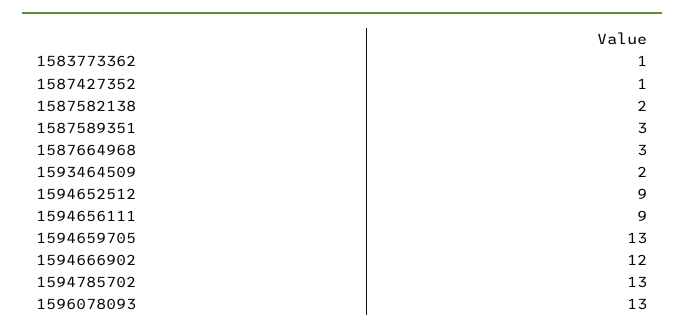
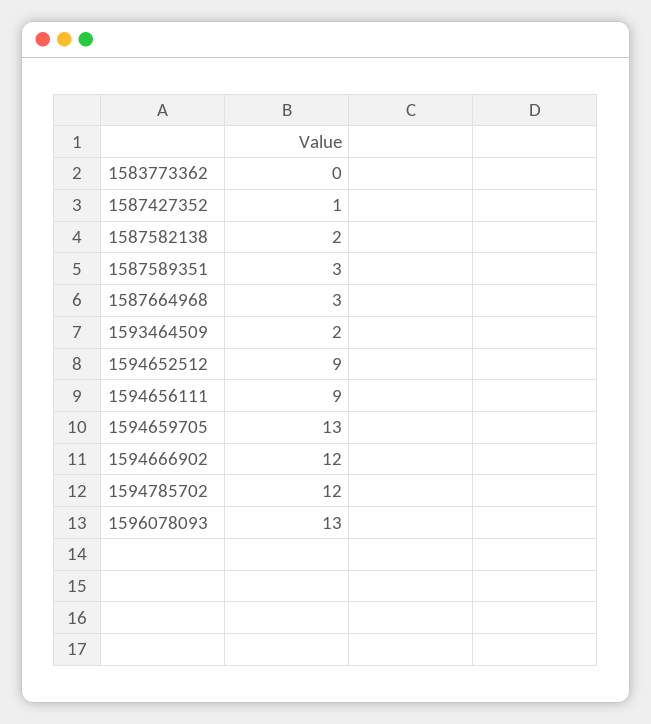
1583773362: 1 -> 0
1594785702: 13 -> 12

